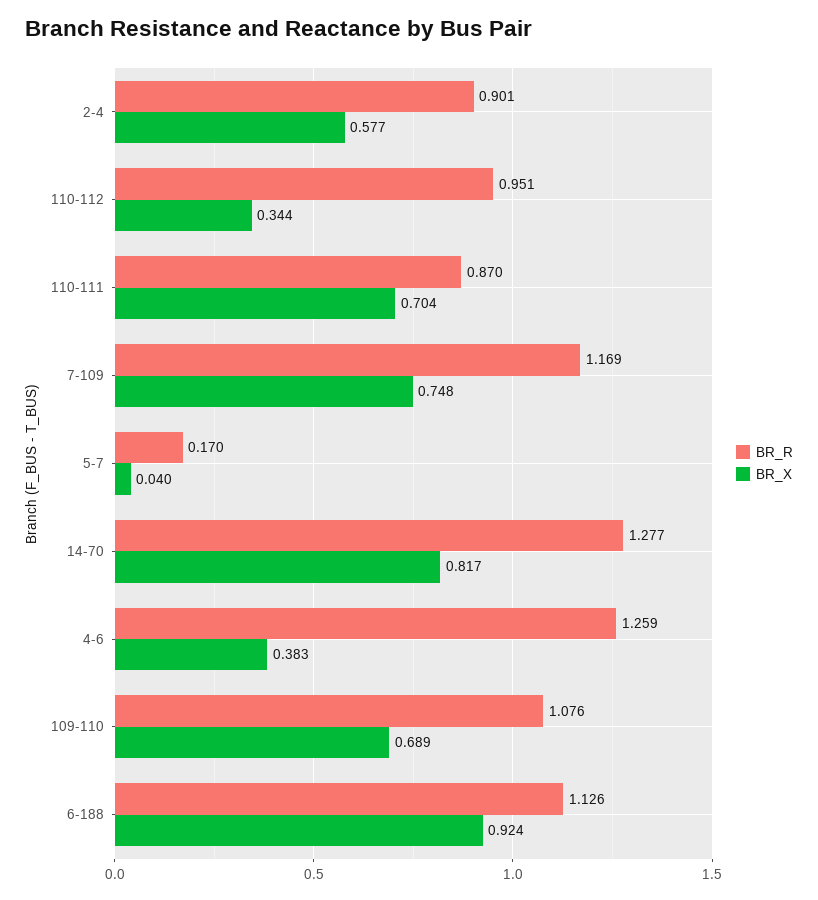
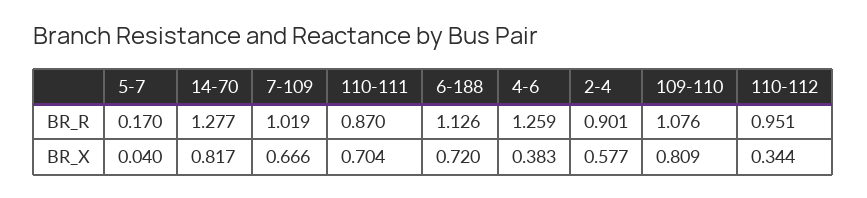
BR_R, 7-109: 1.169 -> 1.019
BR_X, 7-109: 0.748 -> 0.666
BR_X, 109-110: 0.689 -> 0.809
BR_X, 6-188: 0.924 -> 0.72

